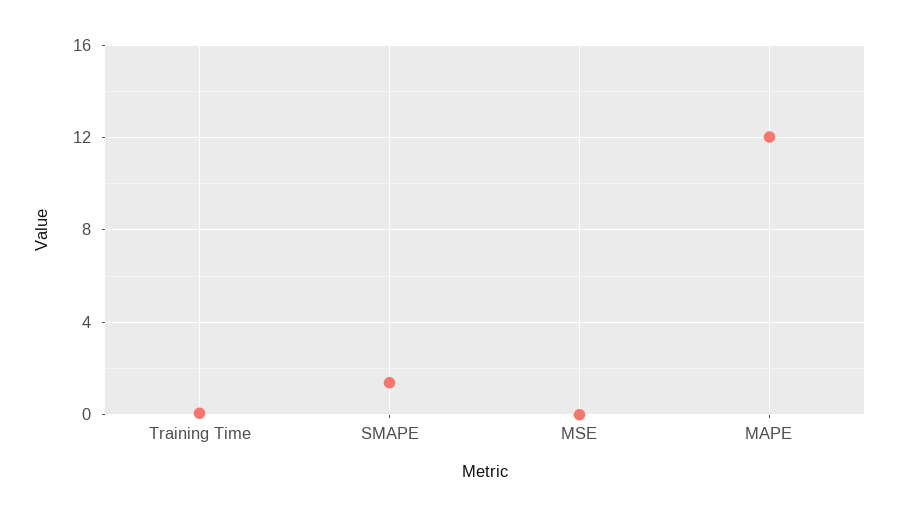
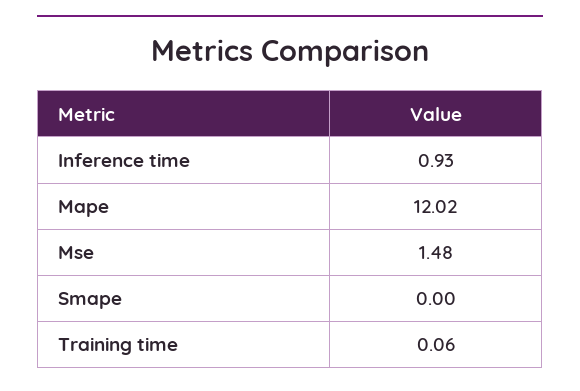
SMAPE: 1.5 -> 0
MSE: 0 -> 1.48
Inference time: none -> 0.93

